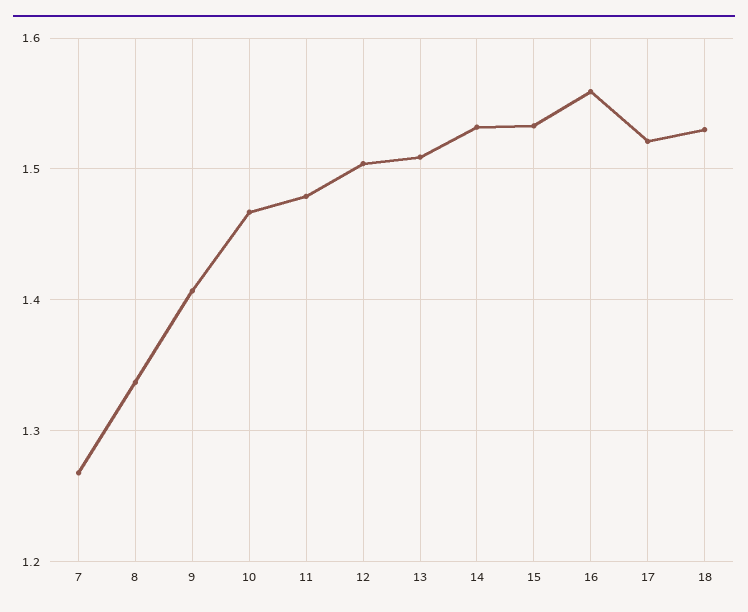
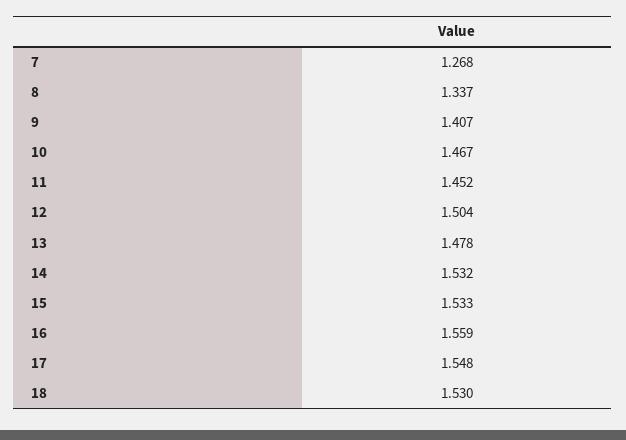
11: 1.48 -> 1.452
13: 1.51 -> 1.478
17: 1.52 -> 1.548

